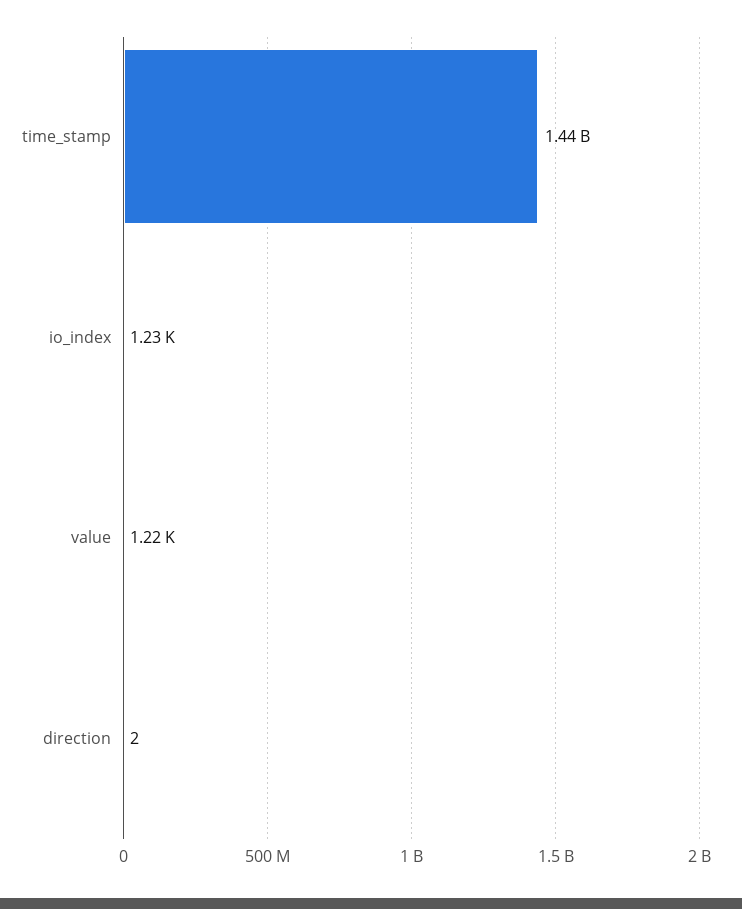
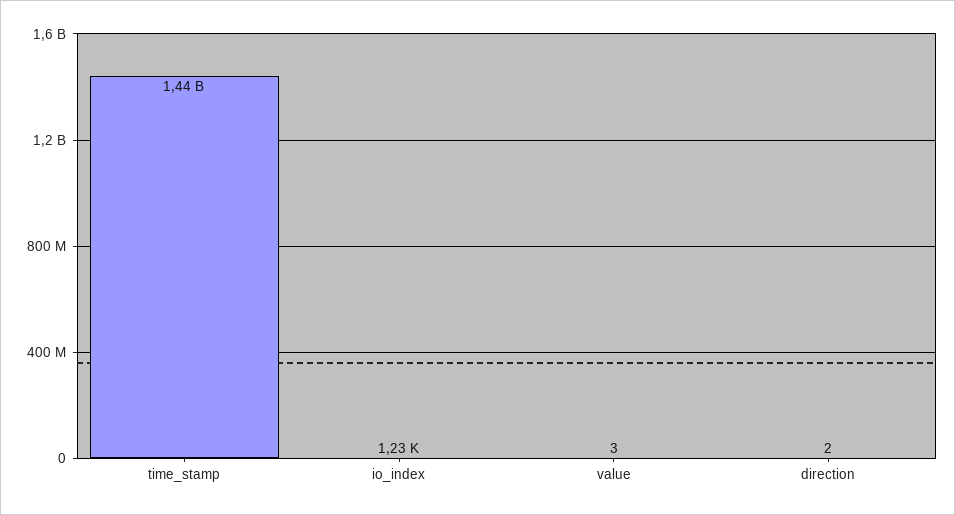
value: 1220 -> 3

